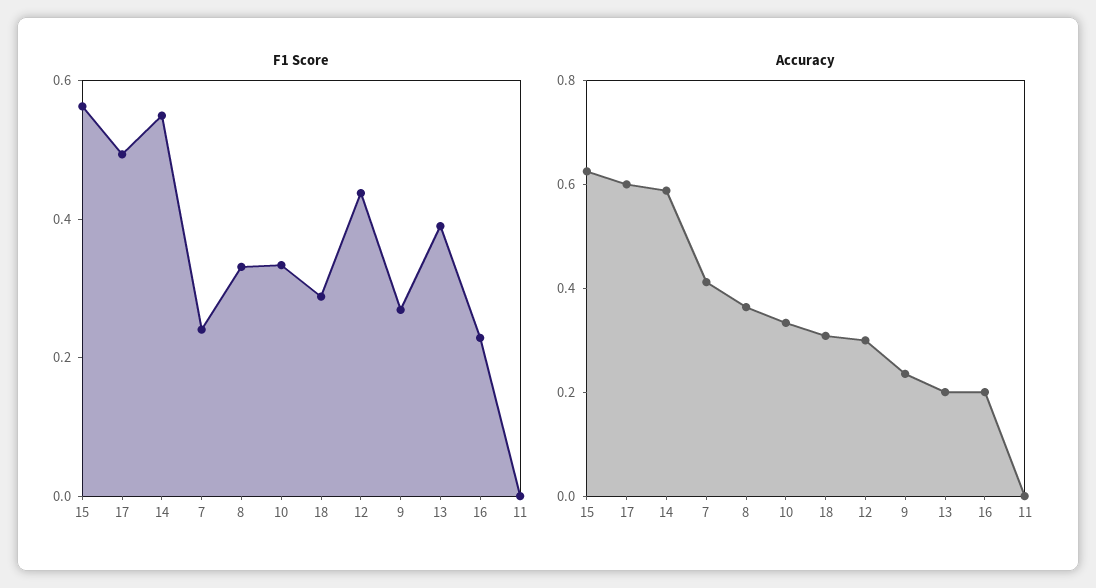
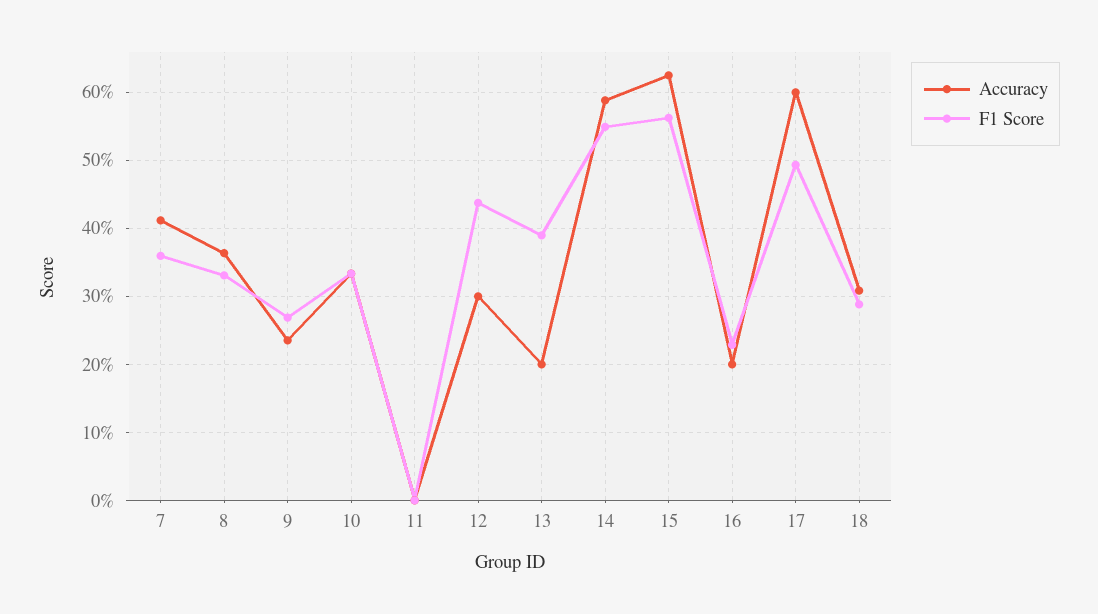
F1 Score, 7: 0.25 -> 0.36

